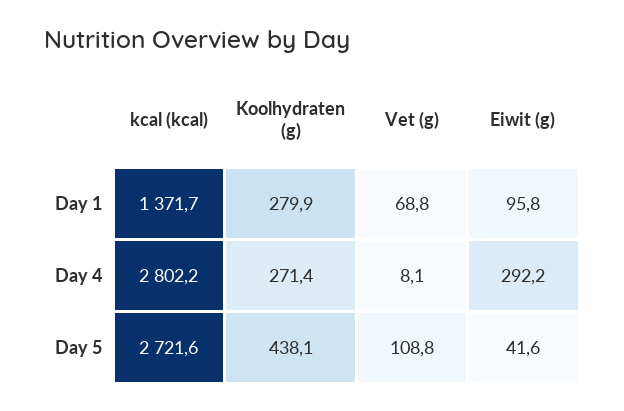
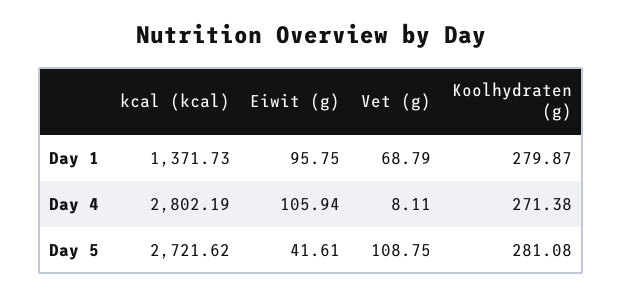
Eiwit (g), Day 4: 292.2 -> 105.94
Koolhydraten (g), Day 5: 438.1 -> 281.08

